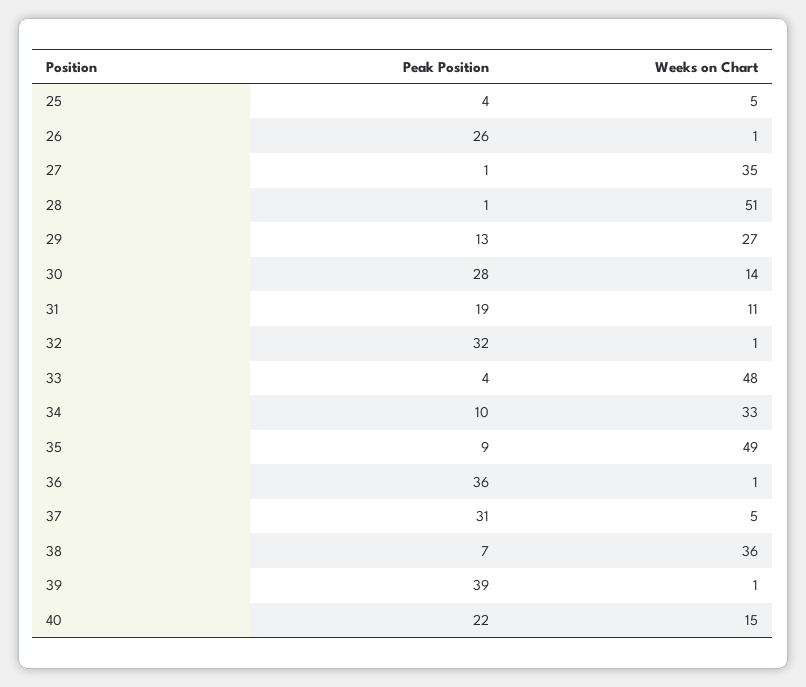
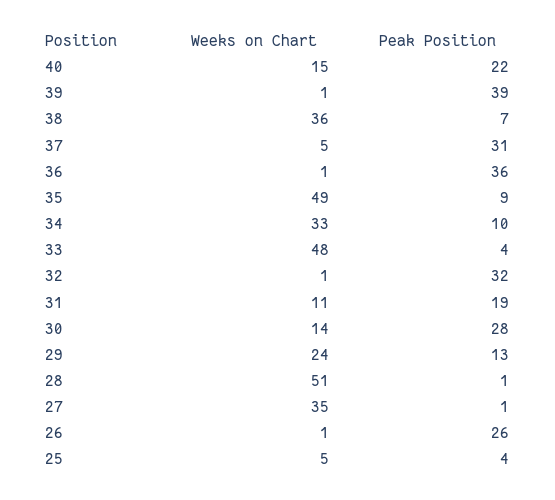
Weeks on Chart, 29: 27 -> 24

